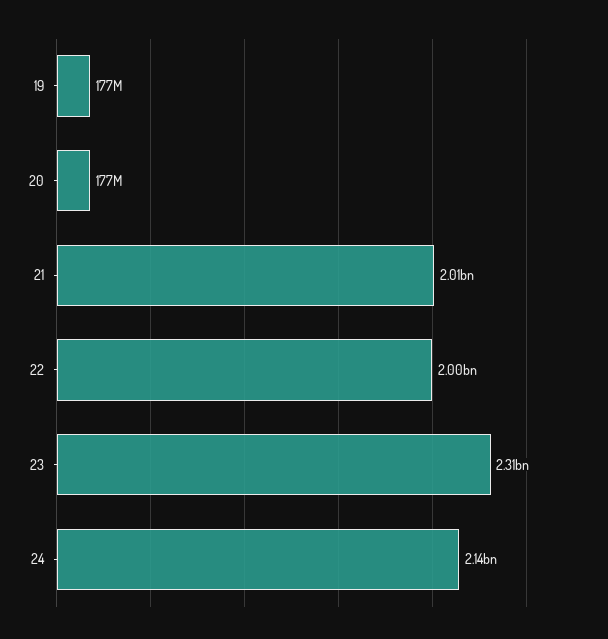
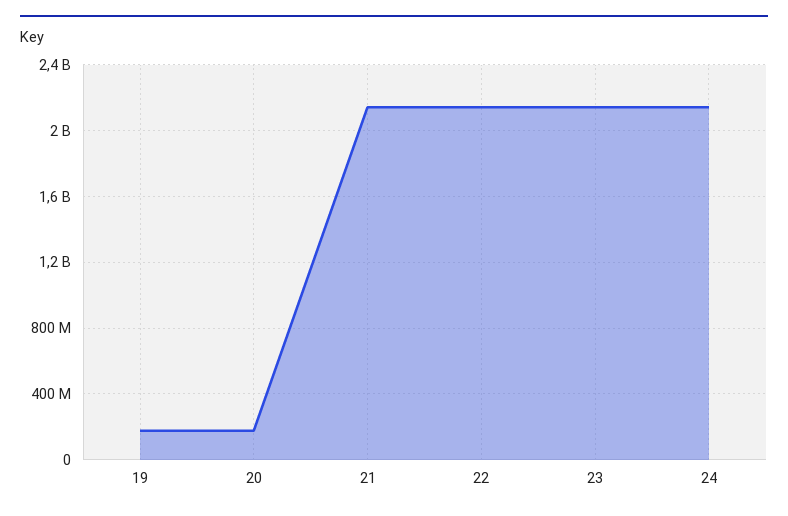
21: 2010000000 -> 2150000000
22: 2000000000 -> 2150000000
23: 2310000000 -> 2150000000

